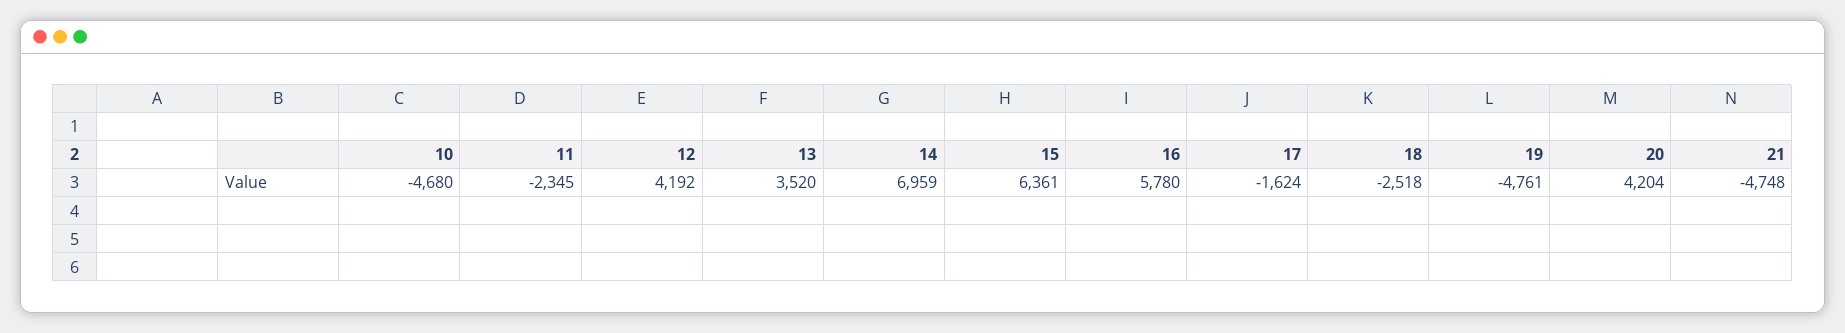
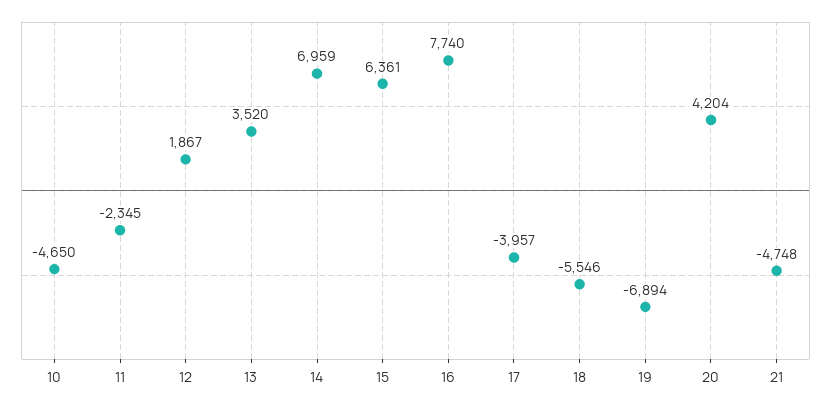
10: -4680 -> -4650
12: 4192 -> 1867
16: 5780 -> 7740
17: -1624 -> -3957
18: -2518 -> -5546
19: -4761 -> -6894

